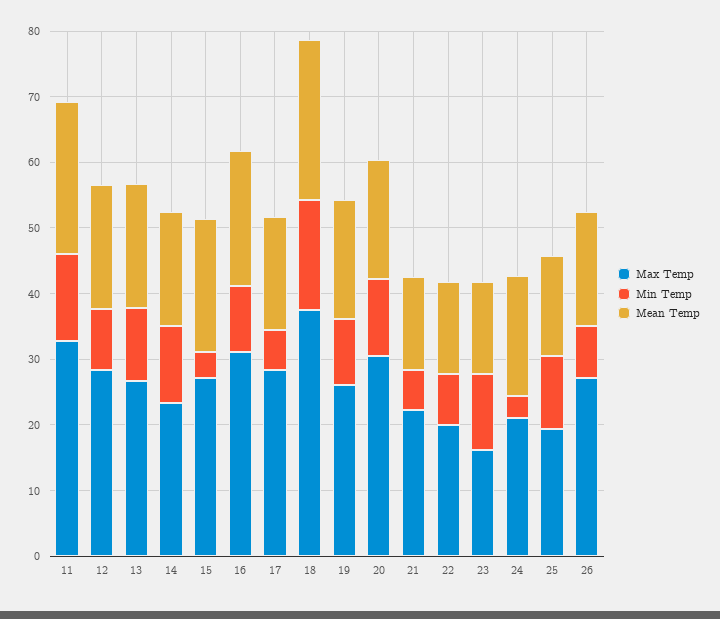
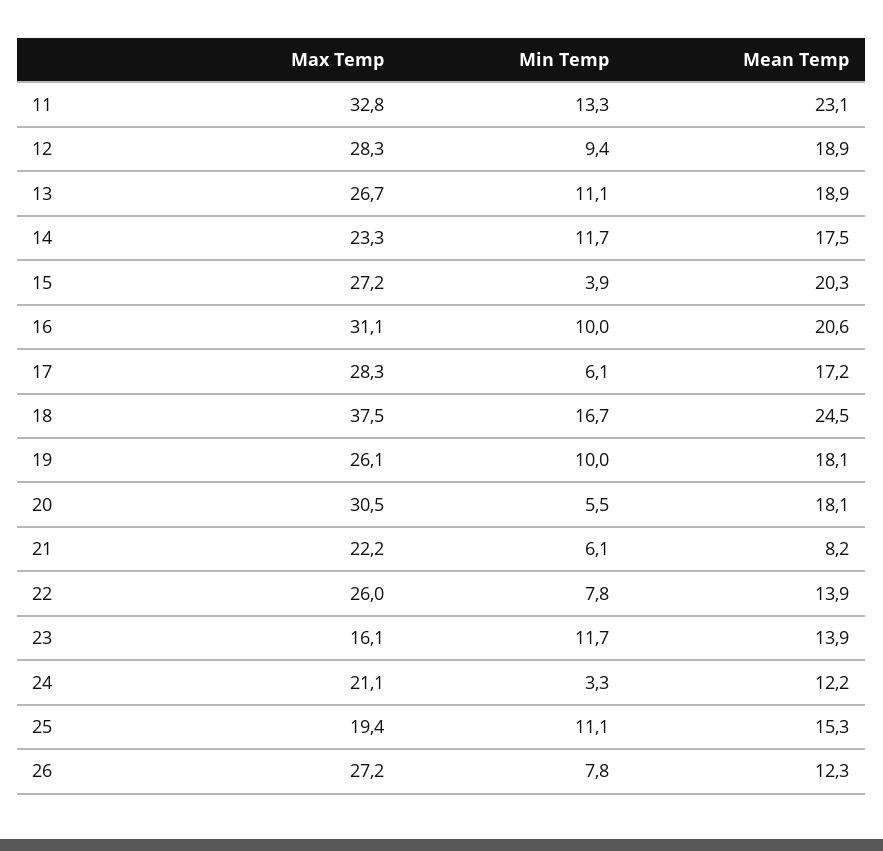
Min Temp, 20: 12 -> 5.5
Mean Temp, 21: 14 -> 8.2
Max Temp, 22: 20 -> 26
Mean Temp, 24: 18 -> 12.2
Mean Temp, 26: 18 -> 12.3

